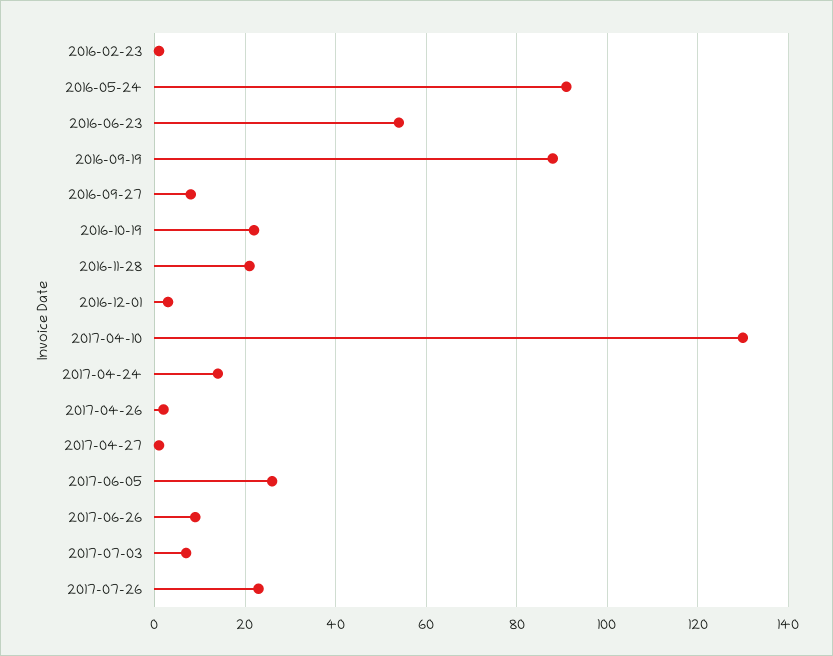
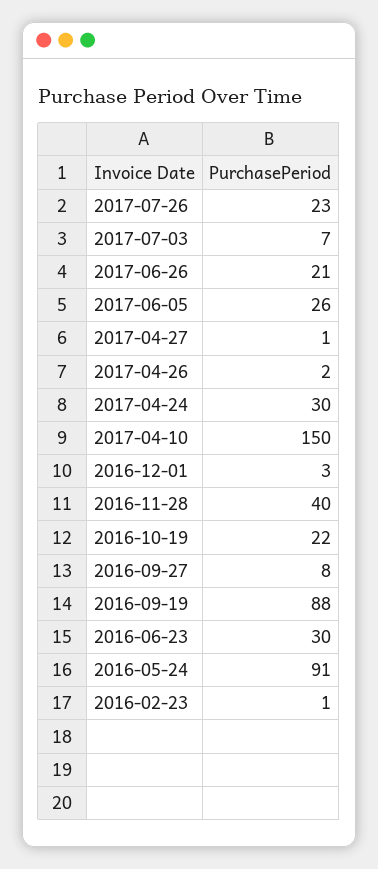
2016-06-23: 55 -> 30
2016-11-28: 20 -> 40
2017-04-10: 130 -> 150
2017-04-24: 15 -> 30
2017-06-26: 10 -> 21

